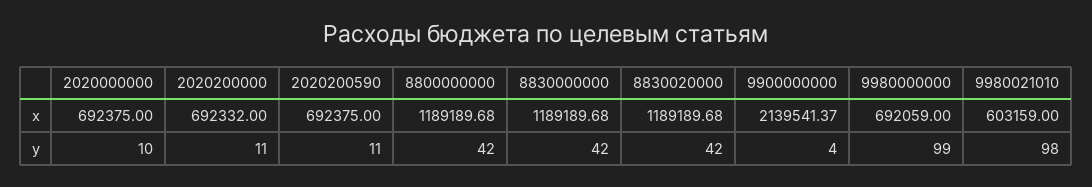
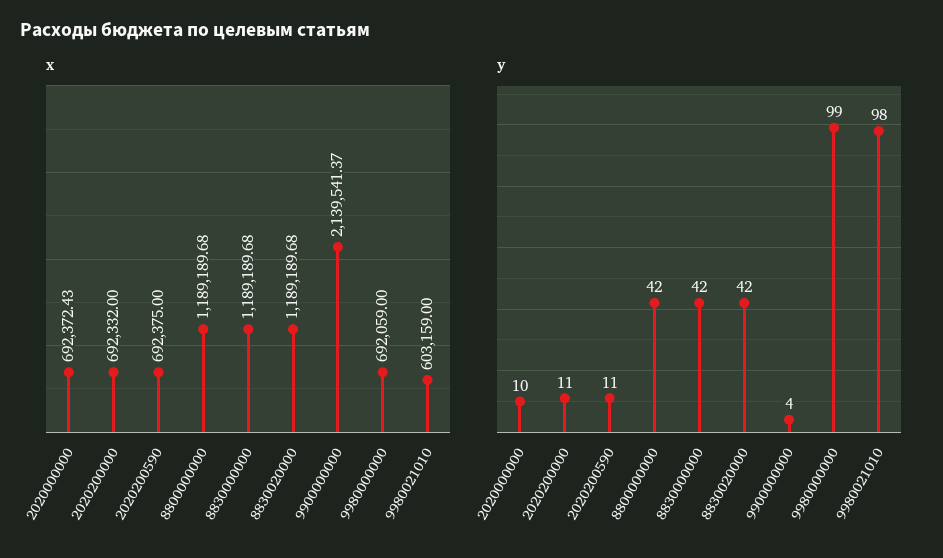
x, 2020000000: 692375 -> 692372.43

